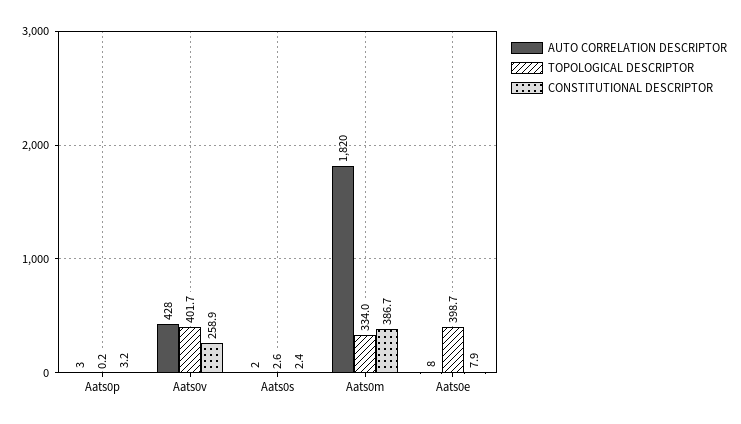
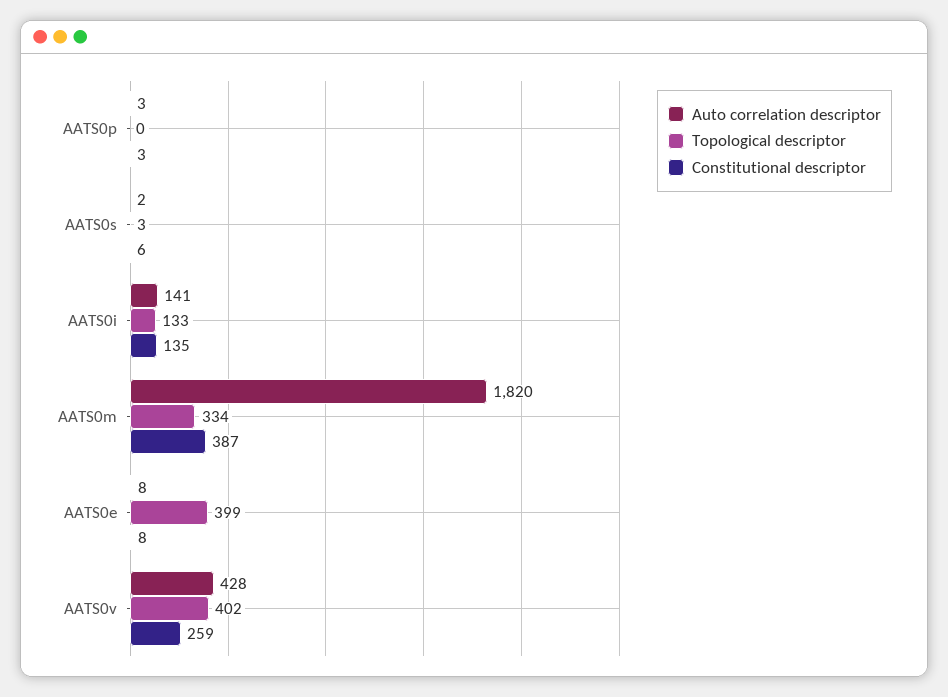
CONSTITUTIONAL DESCRIPTOR, Aats0s: 2.4 -> 6
AUTO CORRELATION DESCRIPTOR, AATS0i: none -> 141
TOPOLOGICAL DESCRIPTOR, AATS0i: none -> 133
CONSTITUTIONAL DESCRIPTOR, AATS0i: none -> 135

